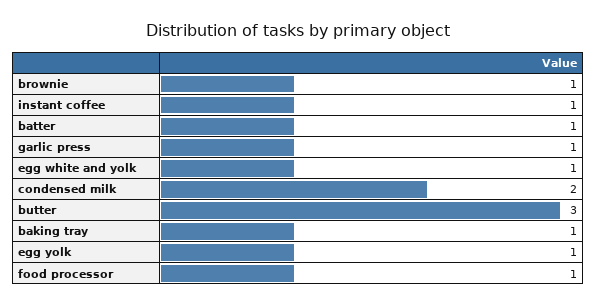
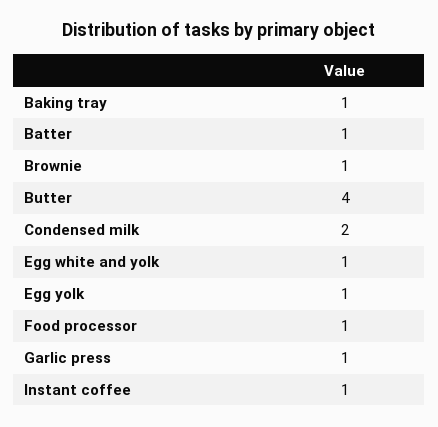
butter: 3 -> 4

